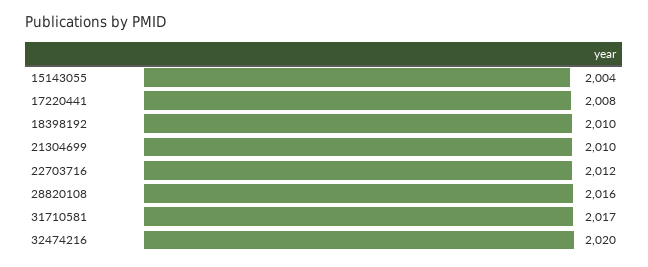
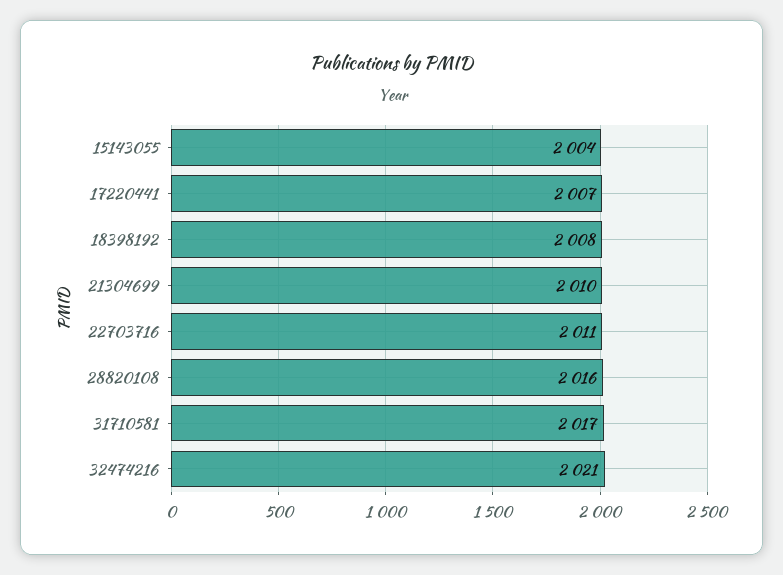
17220441: 2008 -> 2007
18398192: 2010 -> 2008
22703716: 2012 -> 2011
32474216: 2020 -> 2021

